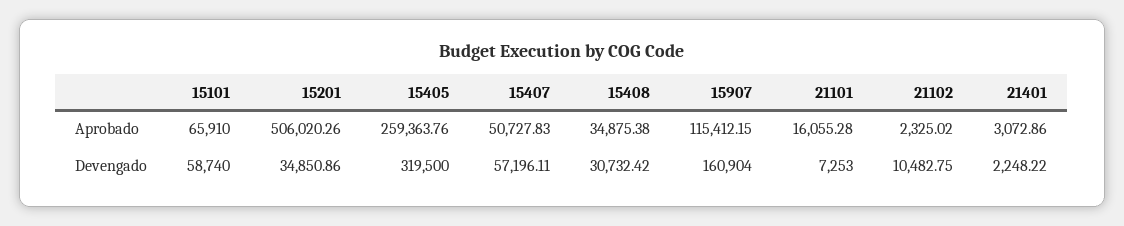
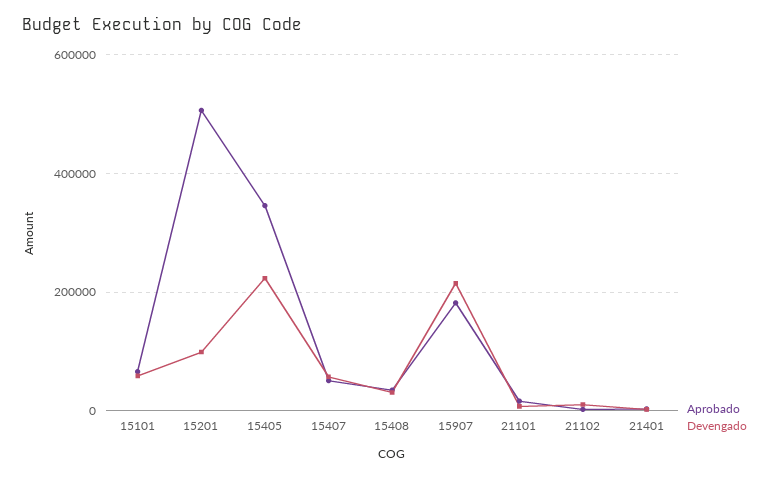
Aprobado, 15405: 259363.76 -> 340000
Aprobado, 15907: 115412.15 -> 180000
Devengado, 15201: 34850.86 -> 100000
Devengado, 15405: 319500 -> 220000
Devengado, 15907: 160904 -> 220000

